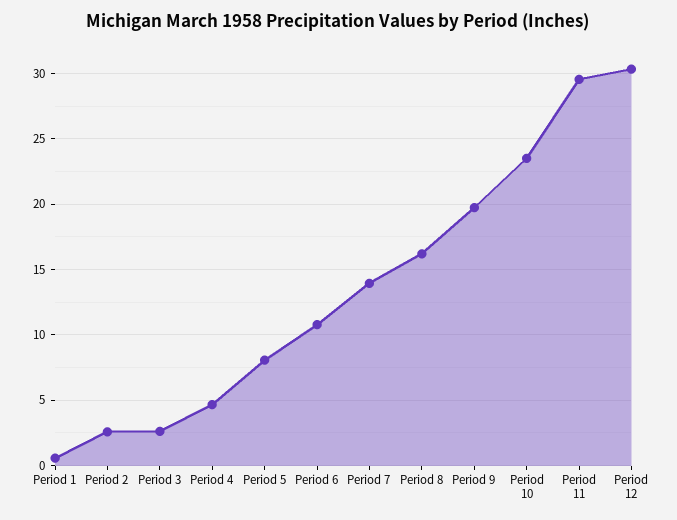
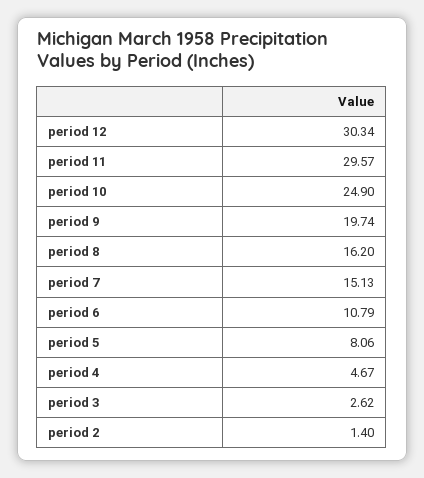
Period 1: 0.5 -> none
Period 2: 2.5 -> 1.4
Period 7: 14 -> 15.13
Period 10: 23.5 -> 24.9

